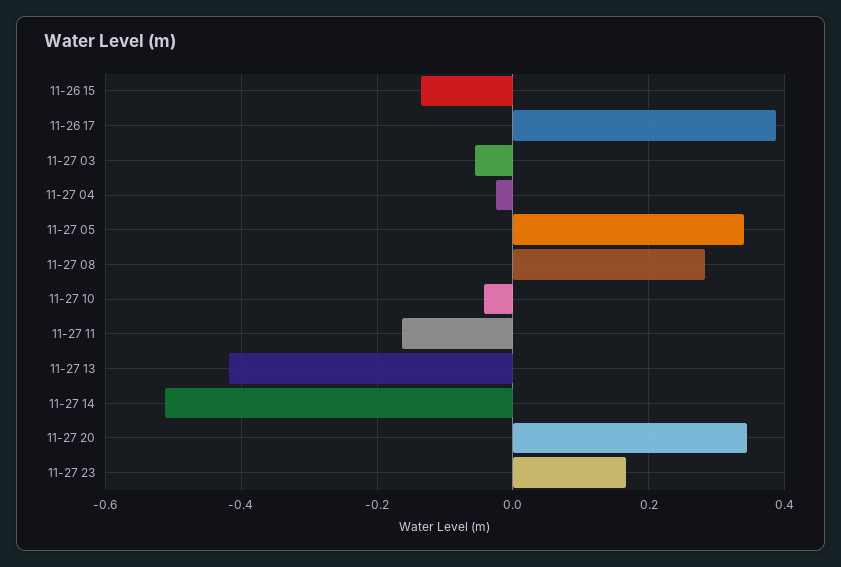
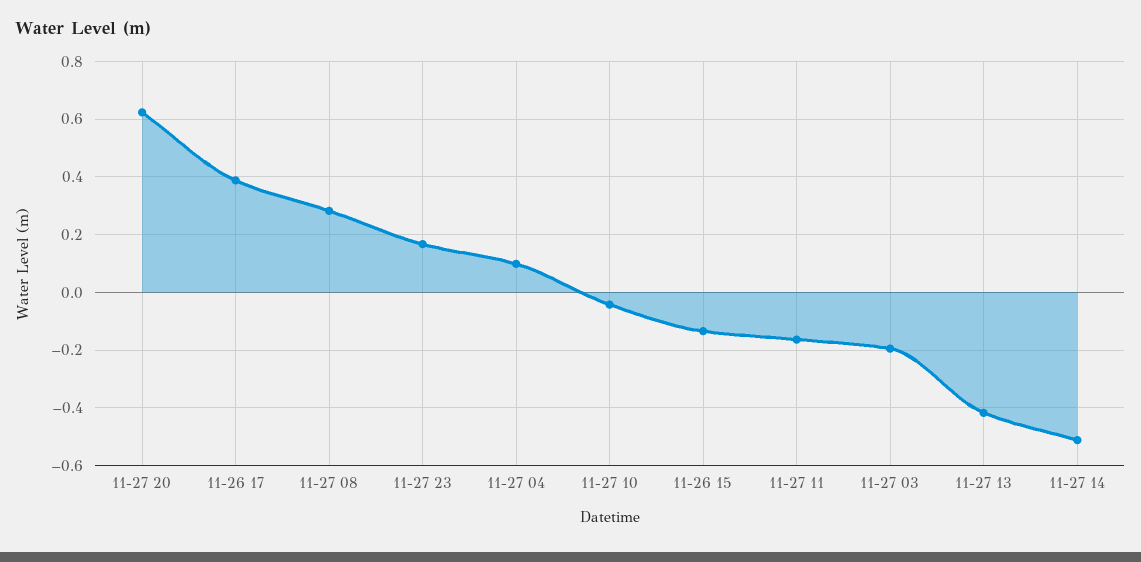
11-27 03: -0.06 -> -0.2
11-27 04: -0.02 -> 0.1
11-27 05: 0.34 -> none
11-27 20: 0.34 -> 0.625

